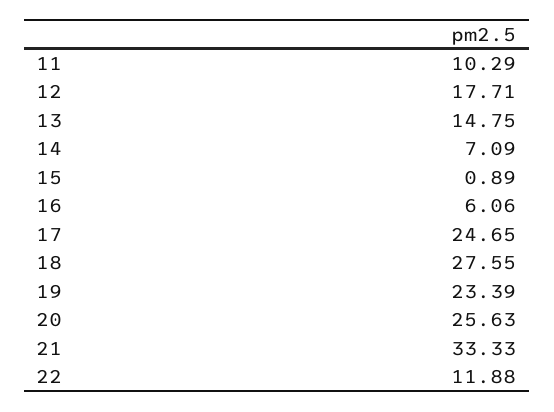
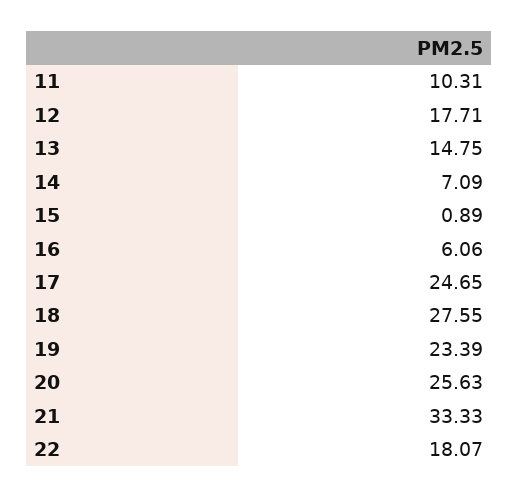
11: 10.29 -> 10.31
22: 11.88 -> 18.07

